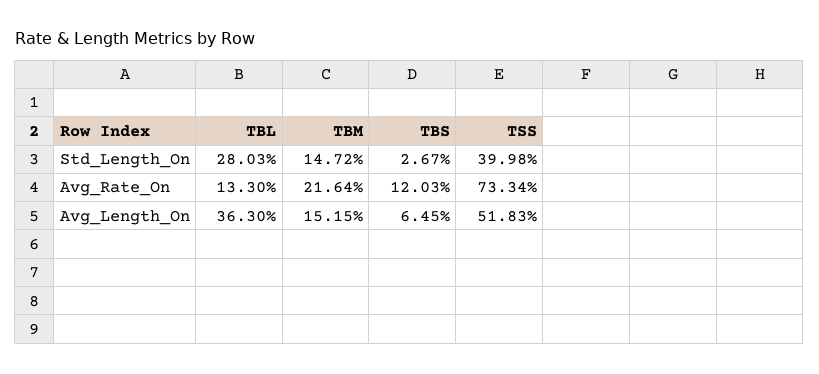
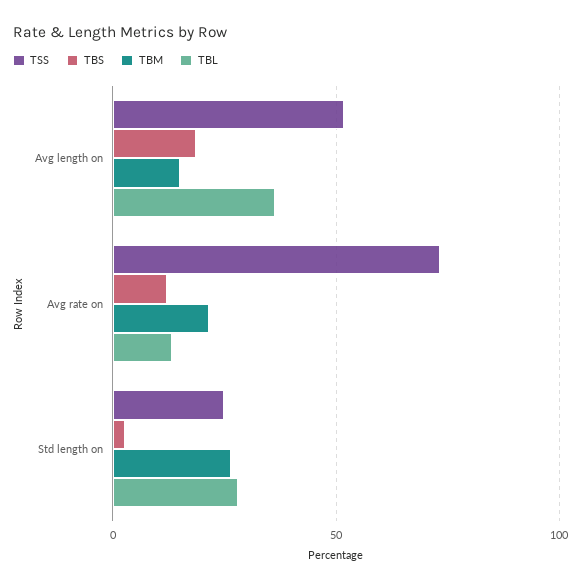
TBM, Std_Length_On: 14.72 -> 25
TSS, Std_Length_On: 39.98 -> 25
TBS, Avg_Length_On: 6.45 -> 20

